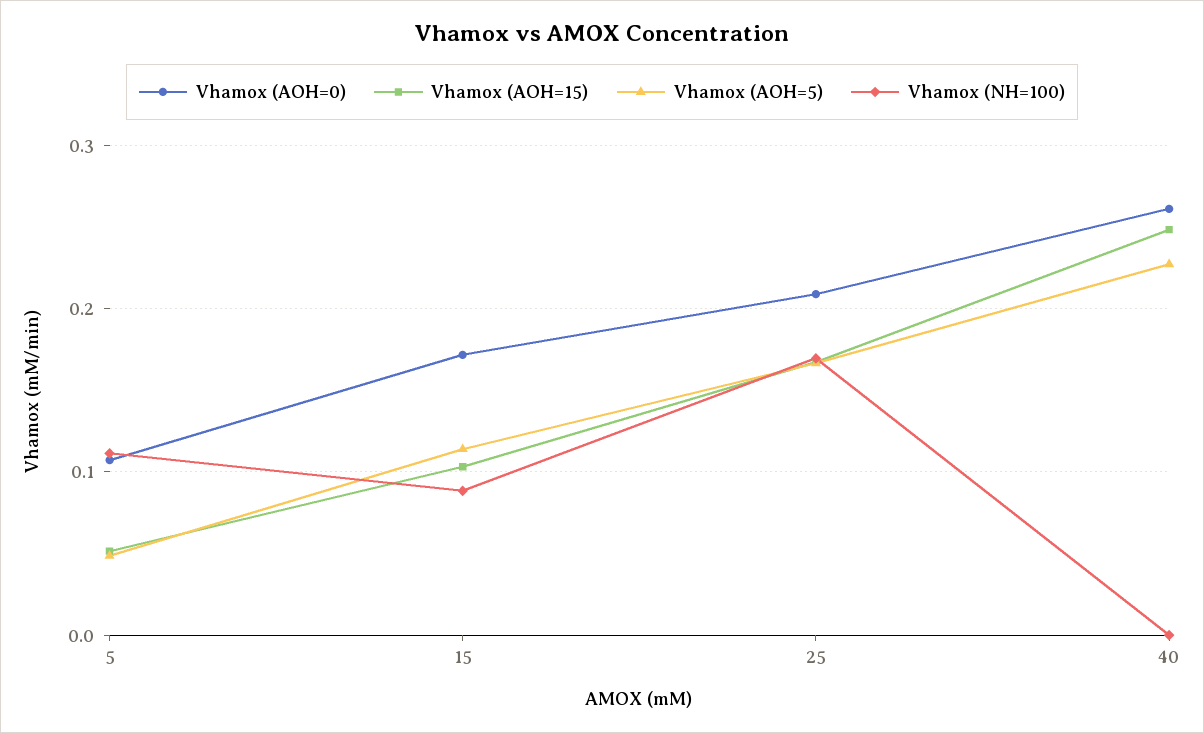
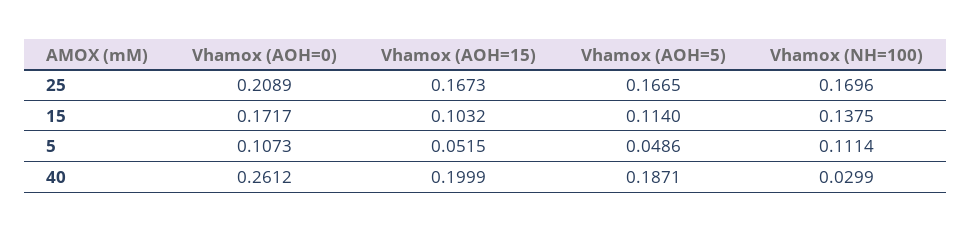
Vhamox (NH=100), 15: 0.09 -> 0.1375
Vhamox (AOH=15), 40: 0.25 -> 0.1999
Vhamox (AOH=5), 40: 0.23 -> 0.1871
Vhamox (NH=100), 40: 0 -> 0.0299

